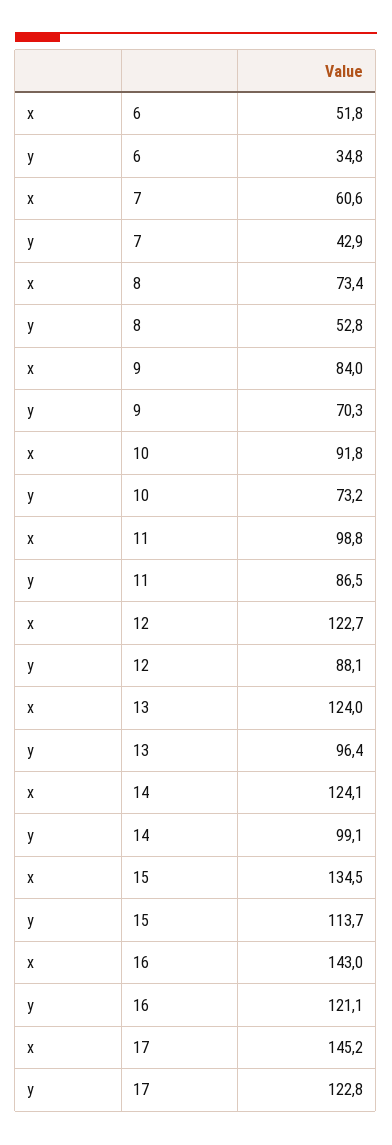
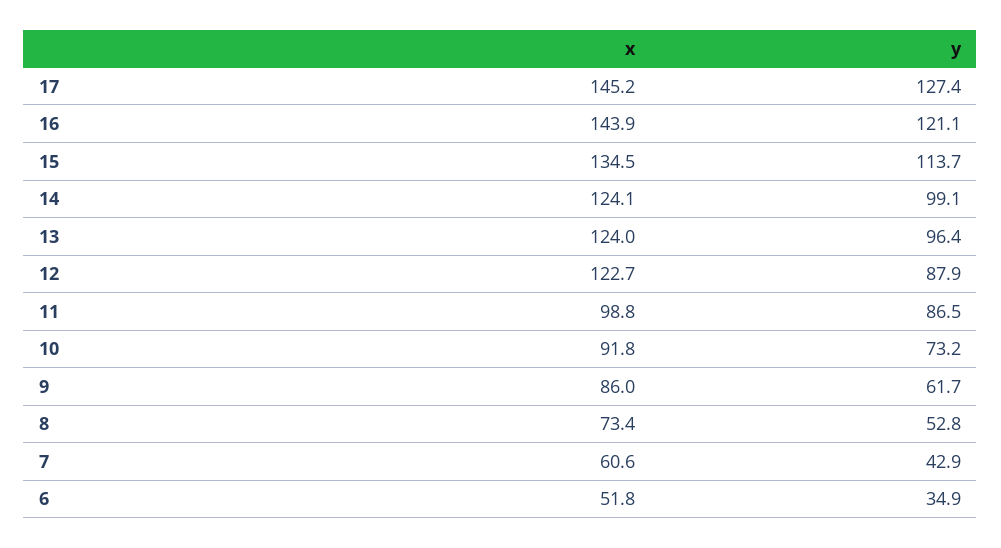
y, 6: 34.8 -> 34.9
x, 9: 84 -> 86
y, 9: 70.3 -> 61.7
y, 12: 88.1 -> 87.9
x, 16: 143 -> 143.9
y, 17: 122.8 -> 127.4

